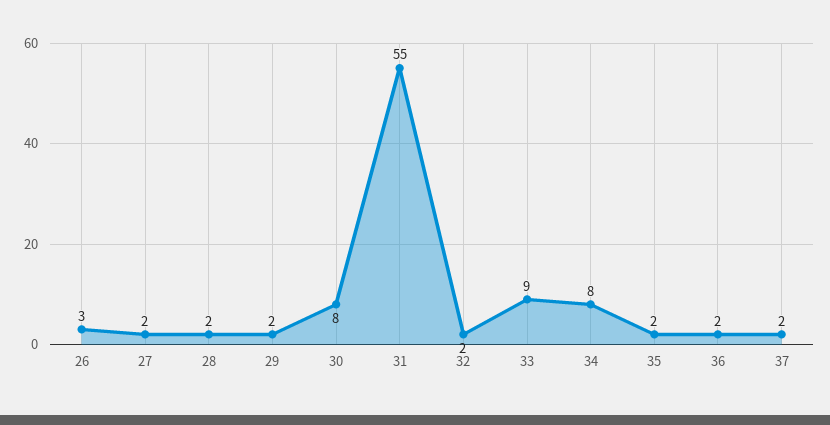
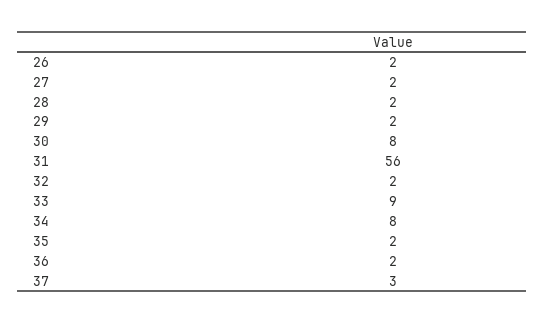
26: 3 -> 2
31: 55 -> 56
37: 2 -> 3

